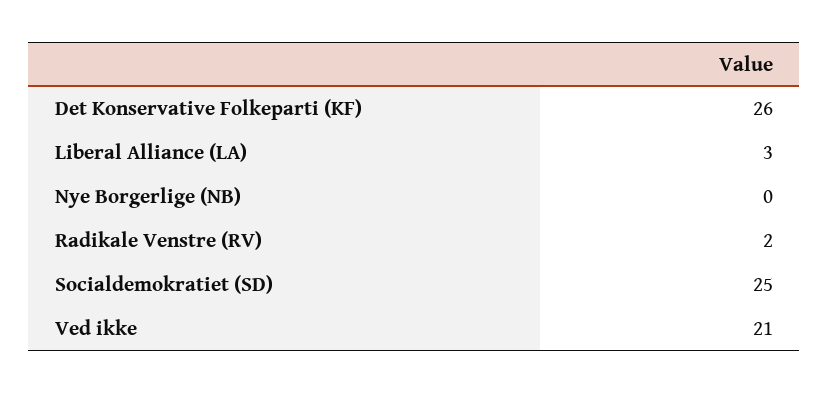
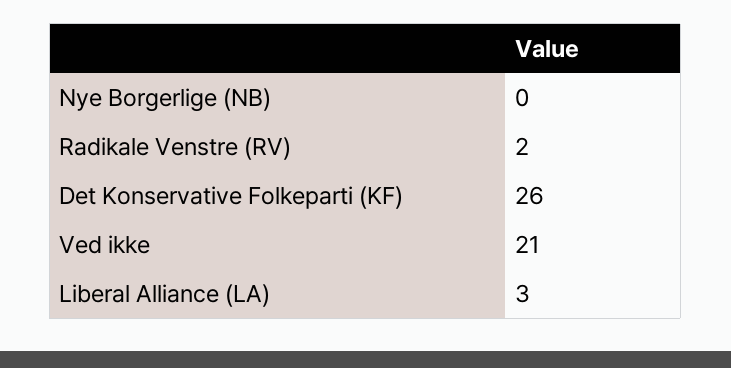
Socialdemokratiet (SD): 25 -> none

